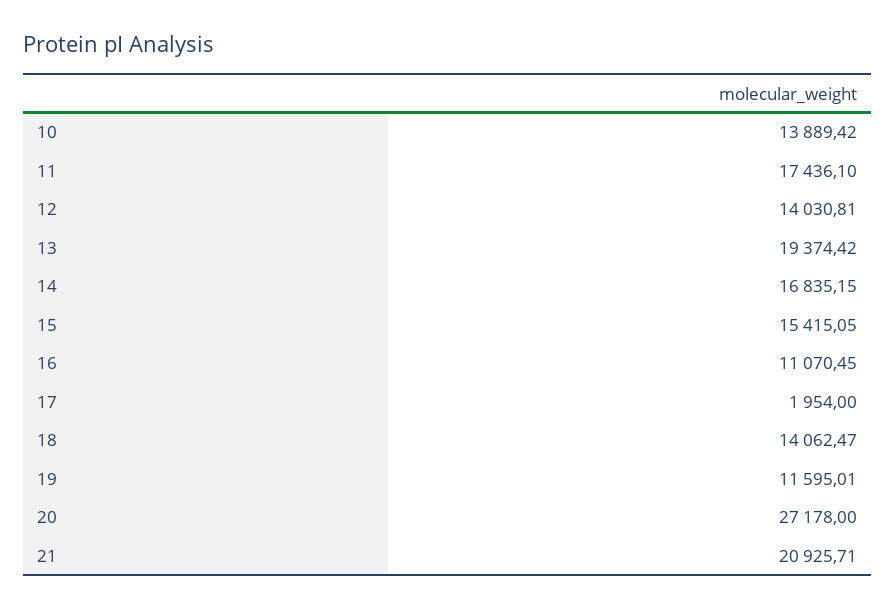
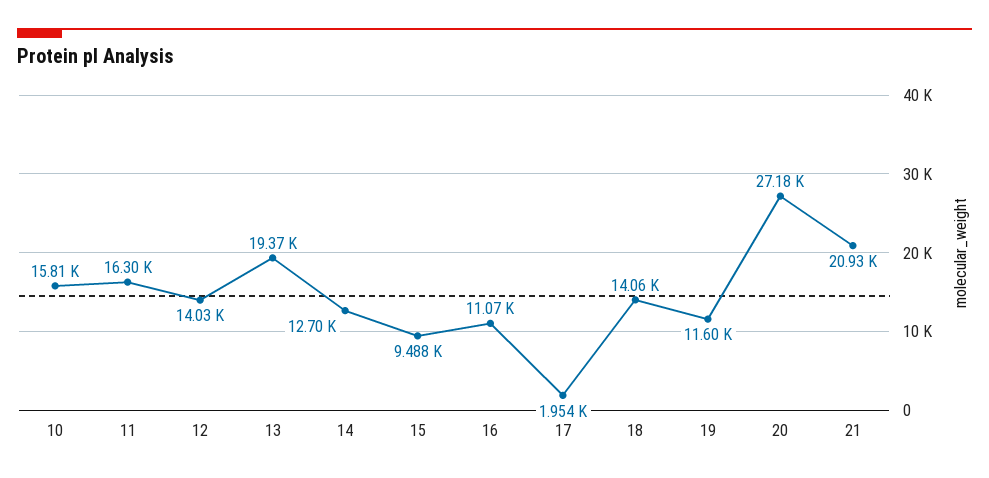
10: 13889.42 -> 15810
11: 17436.1 -> 16300
14: 16835.15 -> 12700
15: 15415.05 -> 9488

